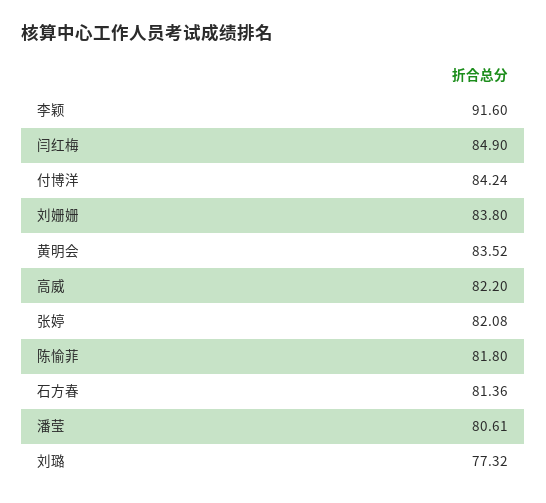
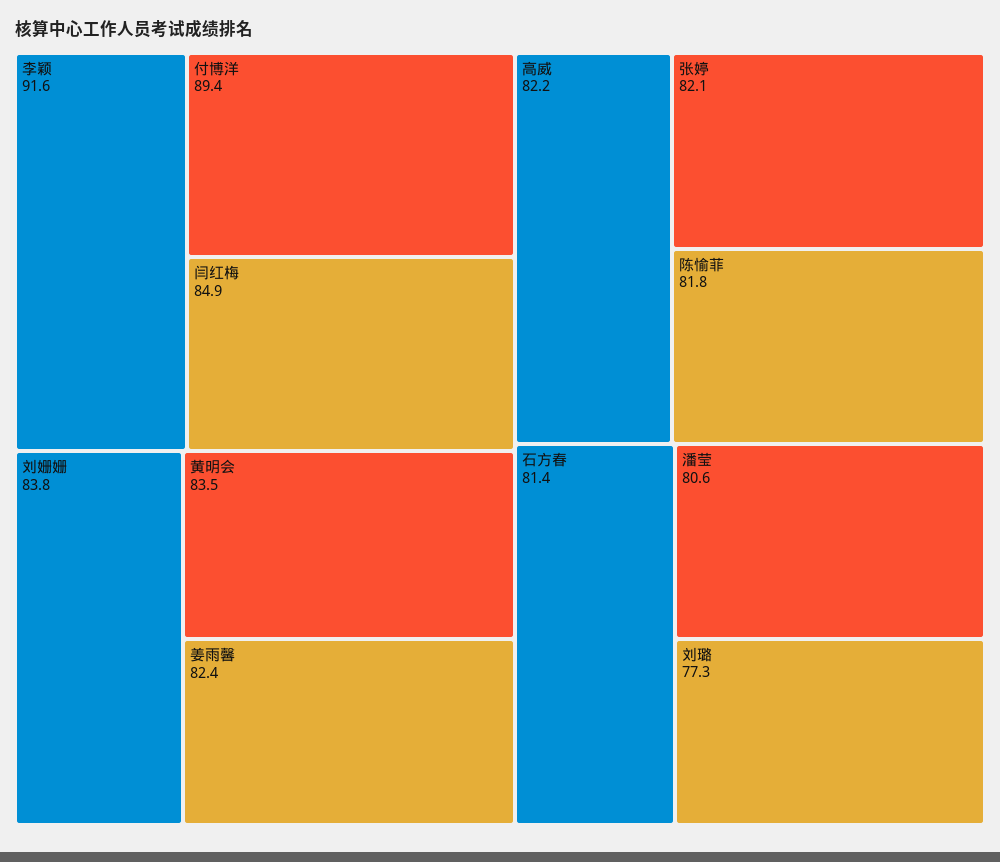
付博洋: 84.24 -> 89.4
姜雨馨: none -> 82.4

